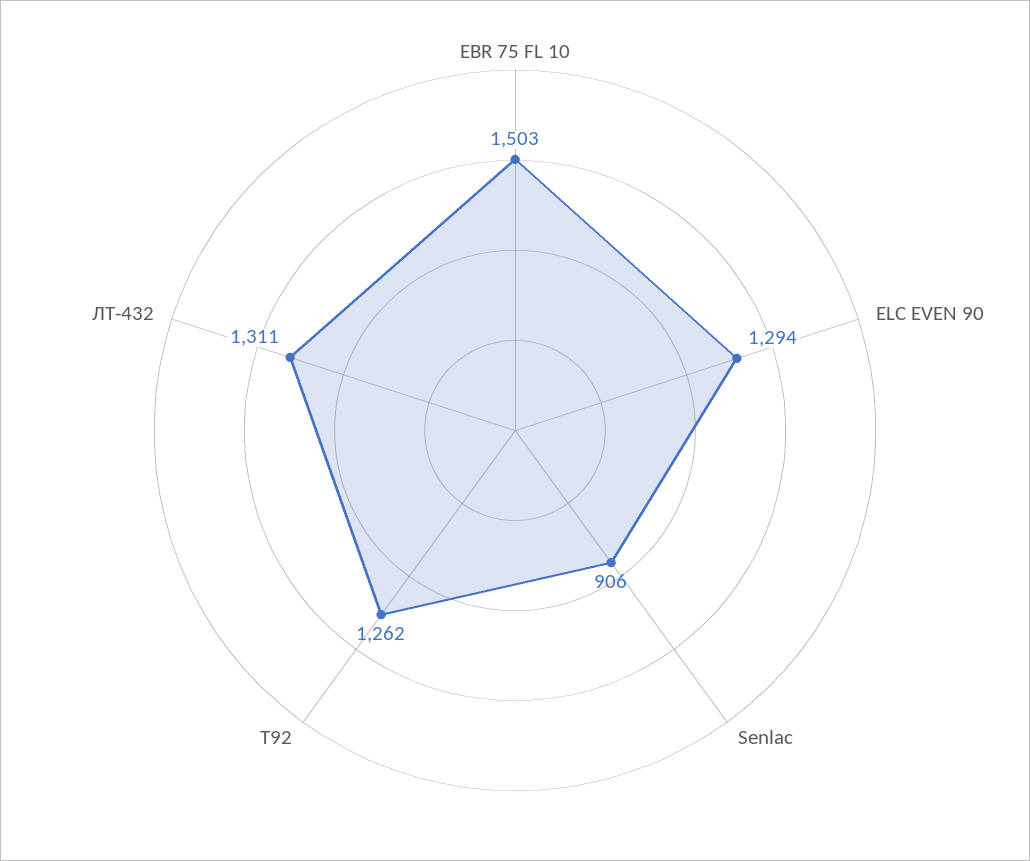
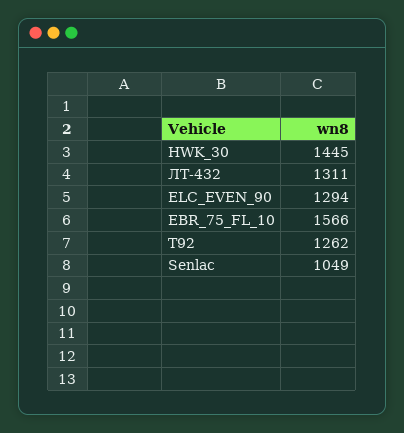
EBR 75 FL 10: 1503 -> 1566
Senlac: 906 -> 1049
HWK_30: none -> 1445

